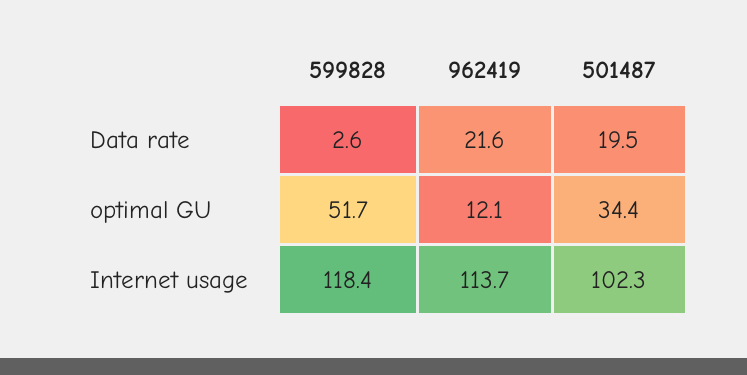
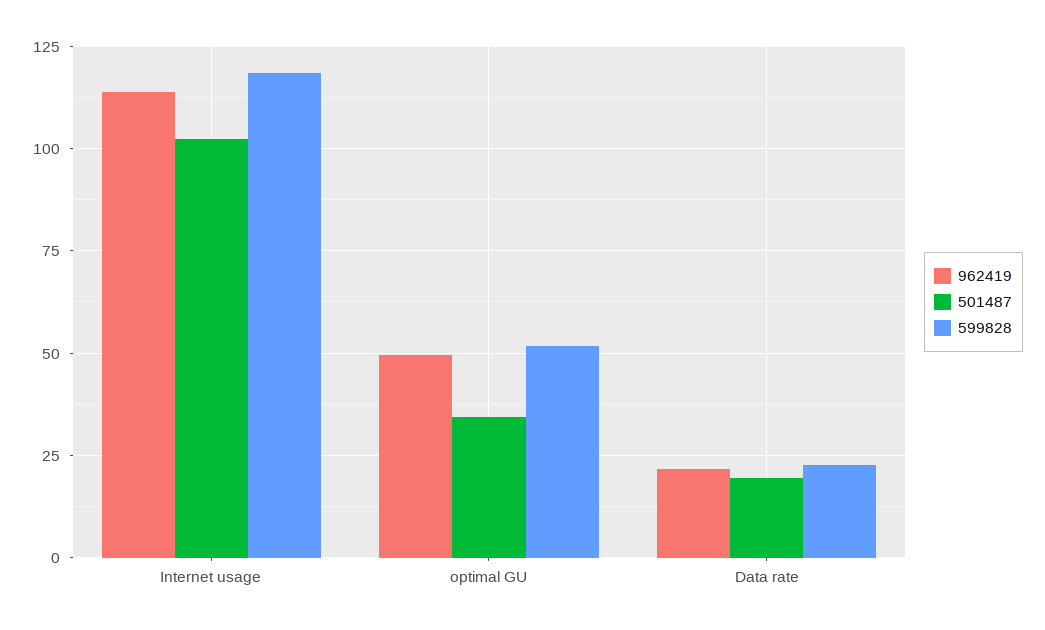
599828, Data rate: 2.6 -> 22.5
962419, optimal GU: 12.1 -> 50

